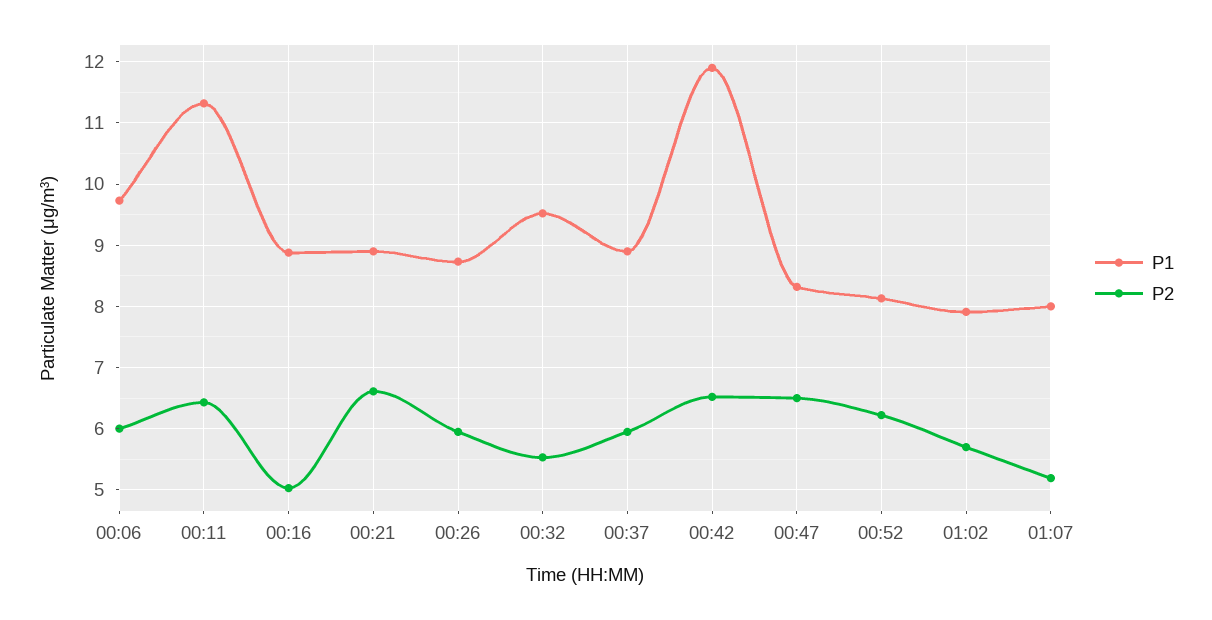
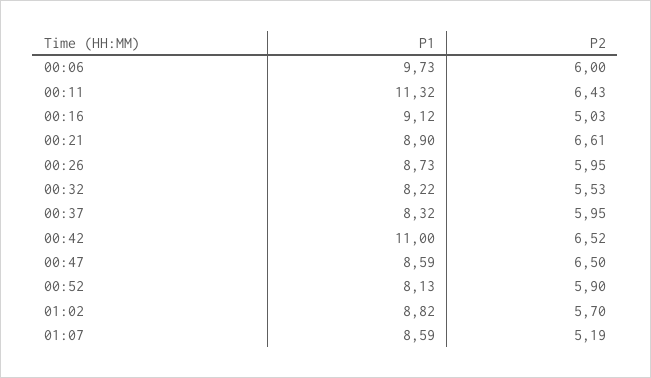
P1, 00:16: 8.9 -> 9.12
P1, 00:32: 9.5 -> 8.22
P1, 00:37: 8.9 -> 8.32
P1, 00:42: 11.9 -> 11
P1, 00:47: 8.3 -> 8.59
P2, 00:52: 6.2 -> 5.9
P1, 01:02: 7.9 -> 8.82
P1, 01:07: 8 -> 8.59

